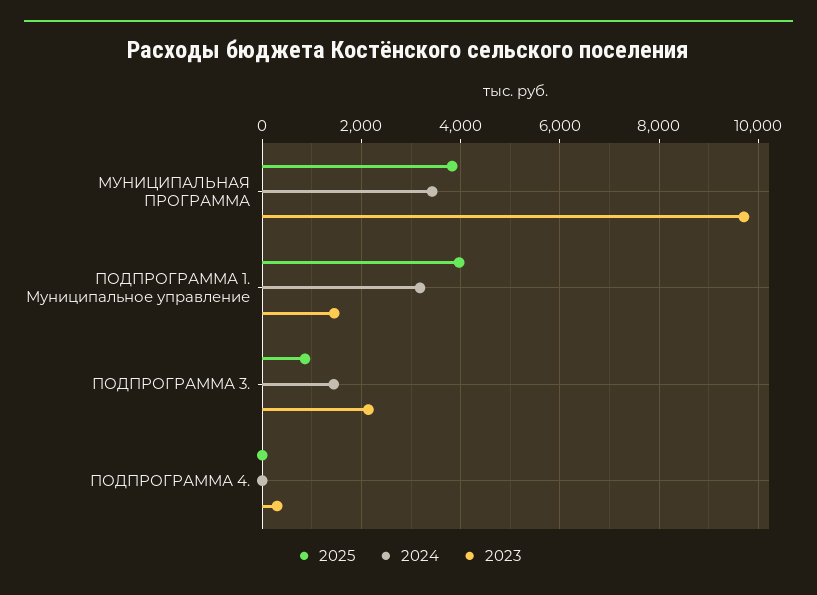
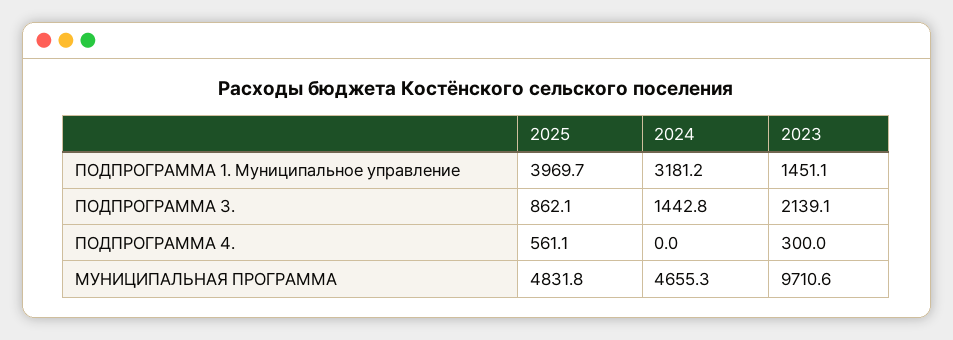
2025, МУНИЦИПАЛЬНАЯ ПРОГРАММА: 3800 -> 4831.8
2024, МУНИЦИПАЛЬНАЯ ПРОГРАММА: 3400 -> 4655.3
2025, ПОДПРОГРАММА 4.: 0 -> 561.1

